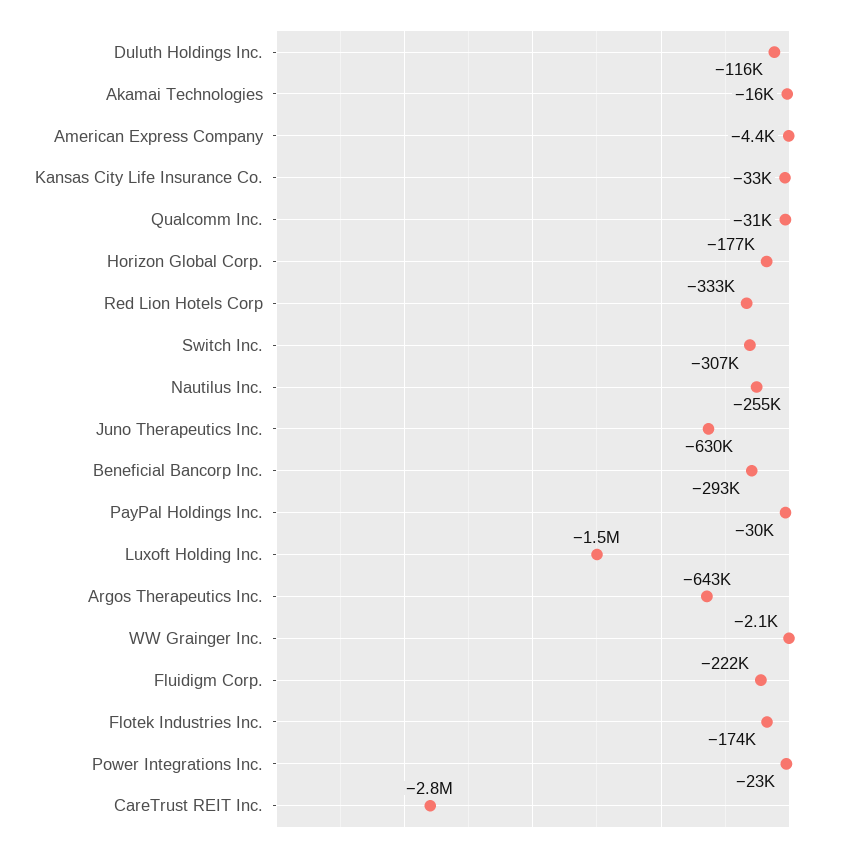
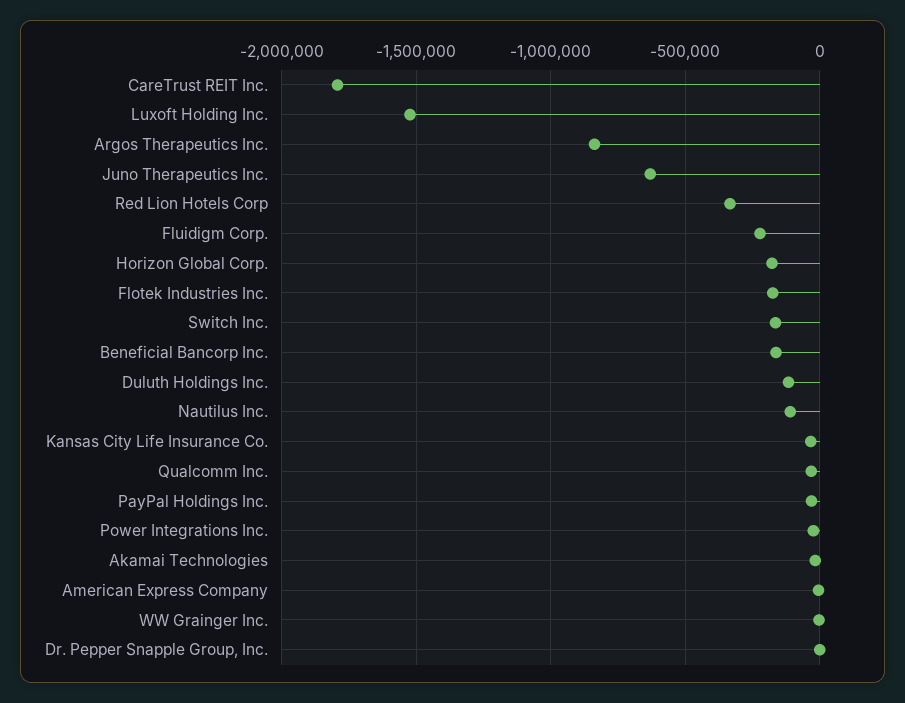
Switch Inc.: -307000 -> -150000
Nautilus Inc.: -255000 -> -100000
Beneficial Bancorp Inc.: -293000 -> -150000
Argos Therapeutics Inc.: -643000 -> -850000
CareTrust REIT Inc.: -2800000 -> -1800000
Dr. Pepper Snapple Group, Inc.: none -> 0

